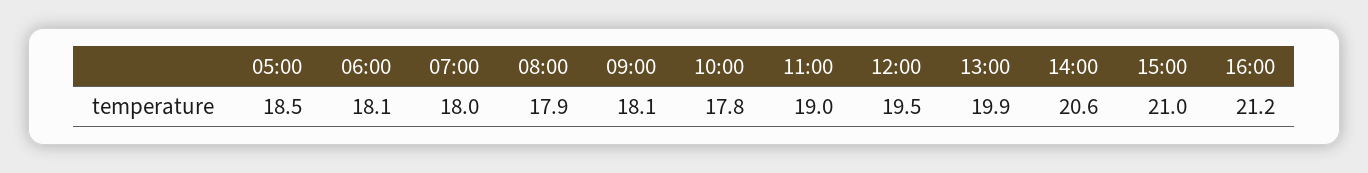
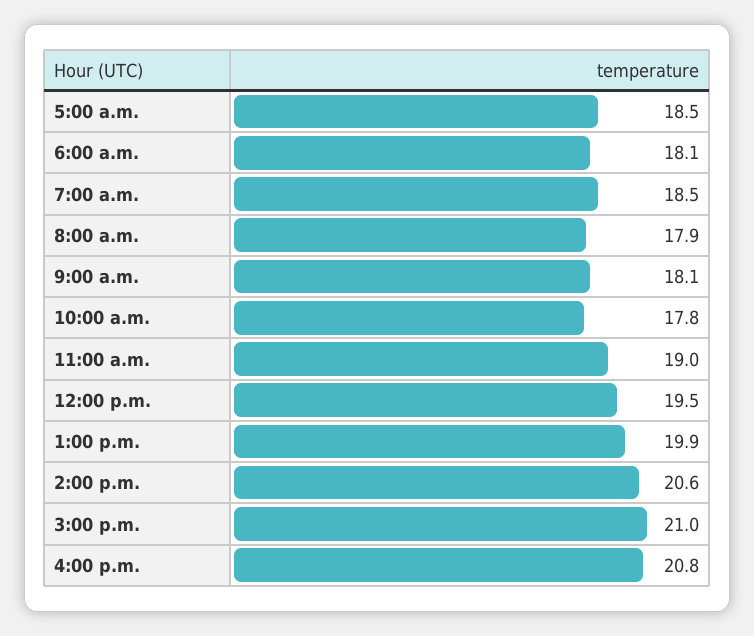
07:00: 18 -> 18.5
16:00: 21.2 -> 20.8

